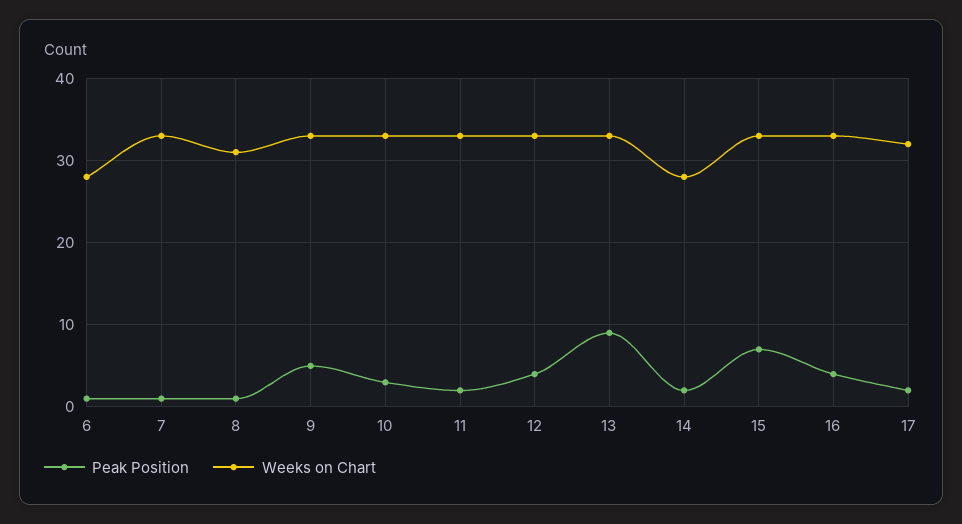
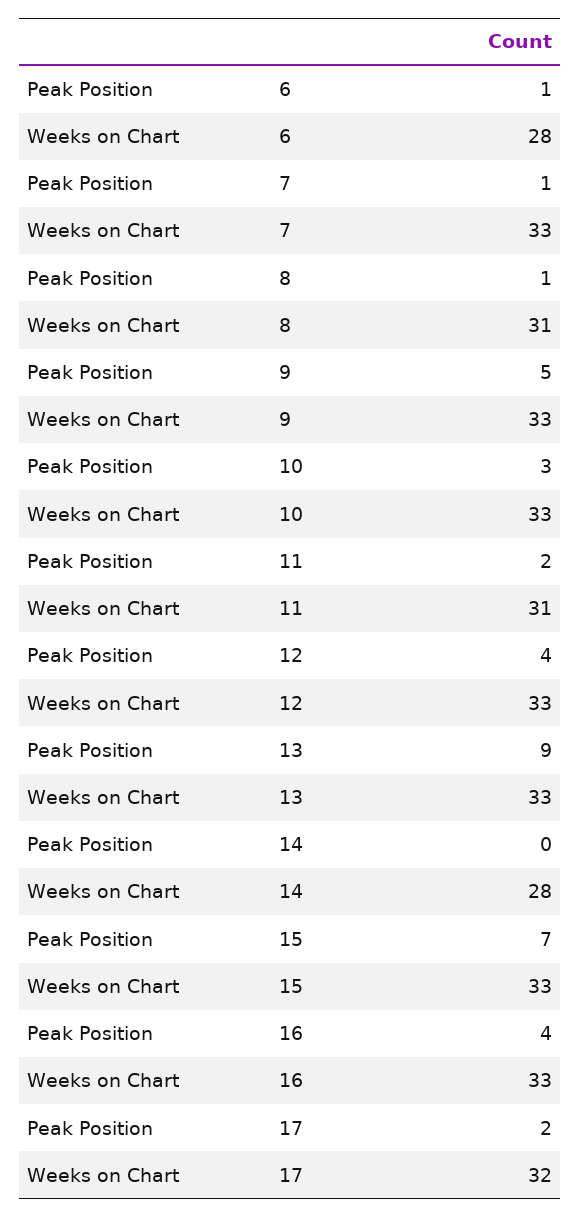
Weeks on Chart, 11: 33 -> 31
Peak Position, 14: 2 -> 0

